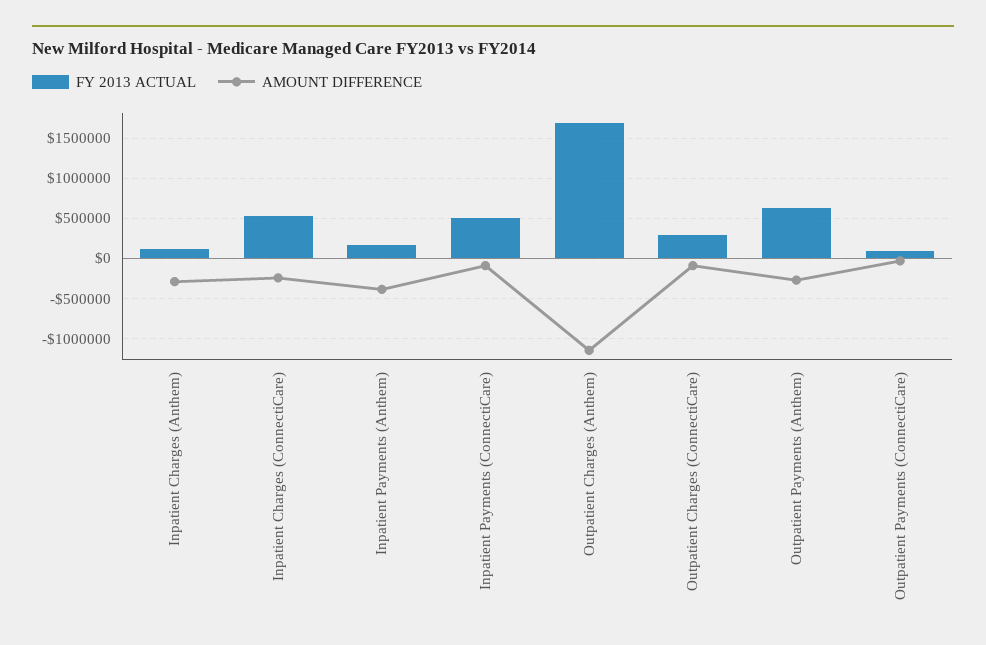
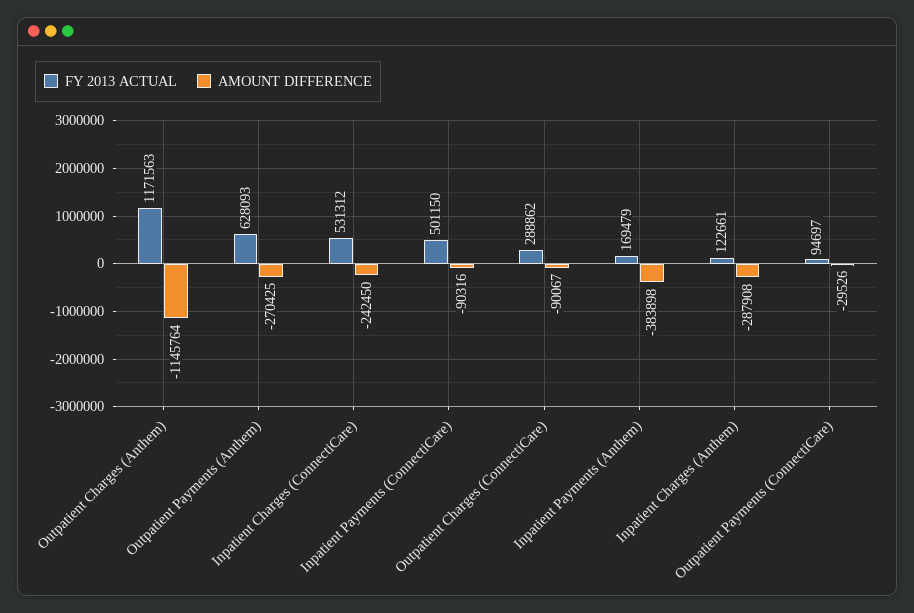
FY 2013 ACTUAL, Outpatient Charges (Anthem): 1700000 -> 1171563

